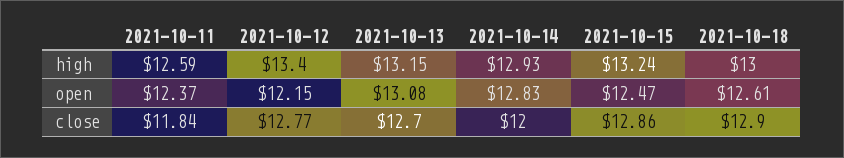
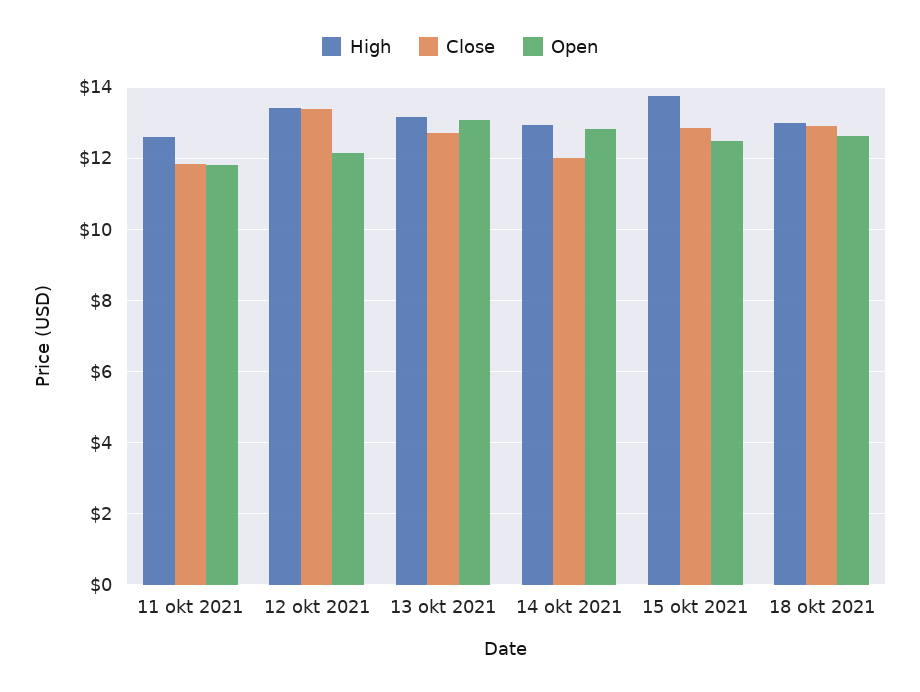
high, 2021-10-15: 13.24 -> 13.8
open, 2021-10-11: 12.37 -> 11.8
close, 2021-10-12: 12.77 -> 13.4

